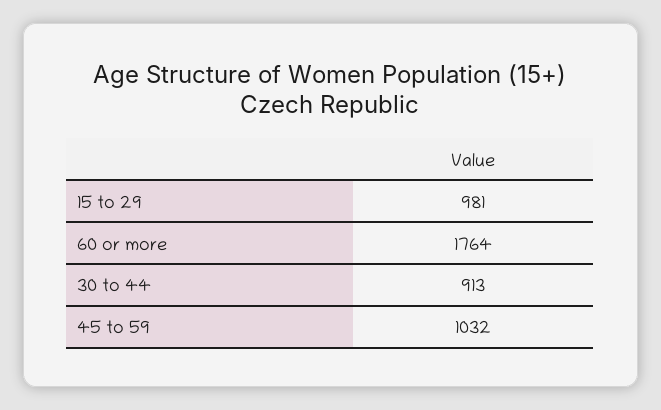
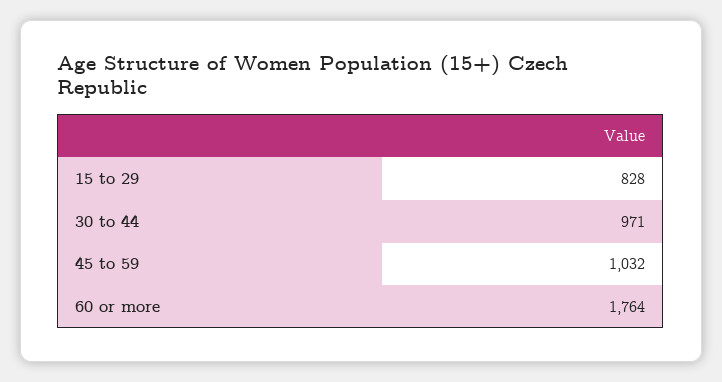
15 to 29: 981 -> 828
30 to 44: 913 -> 971

